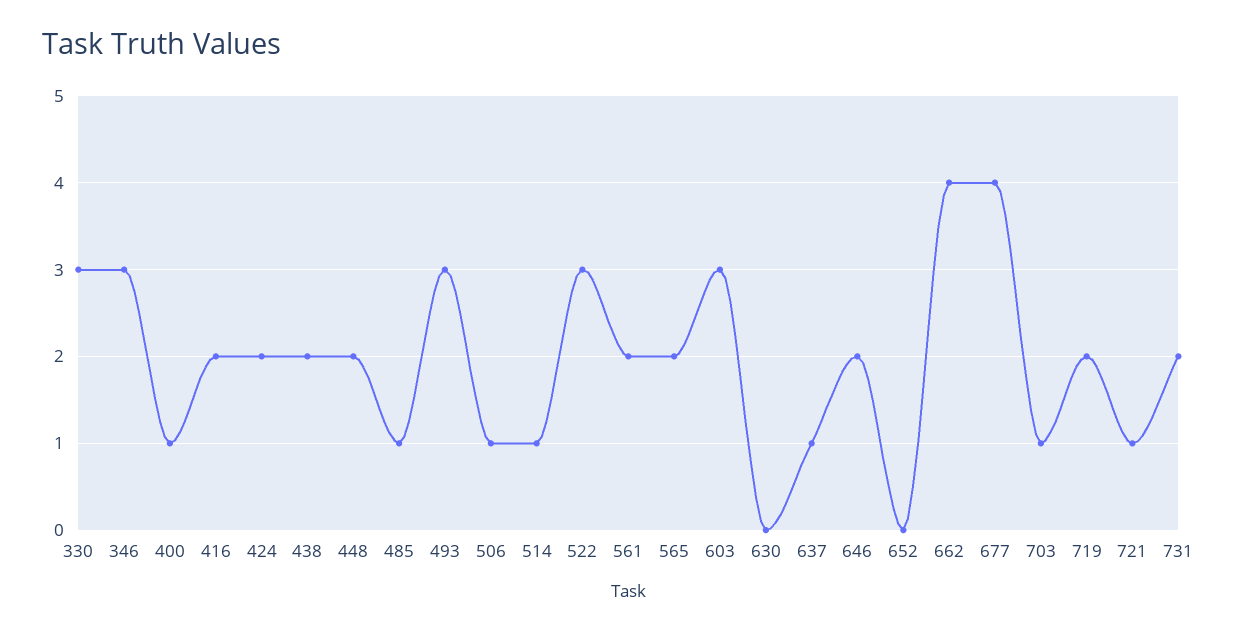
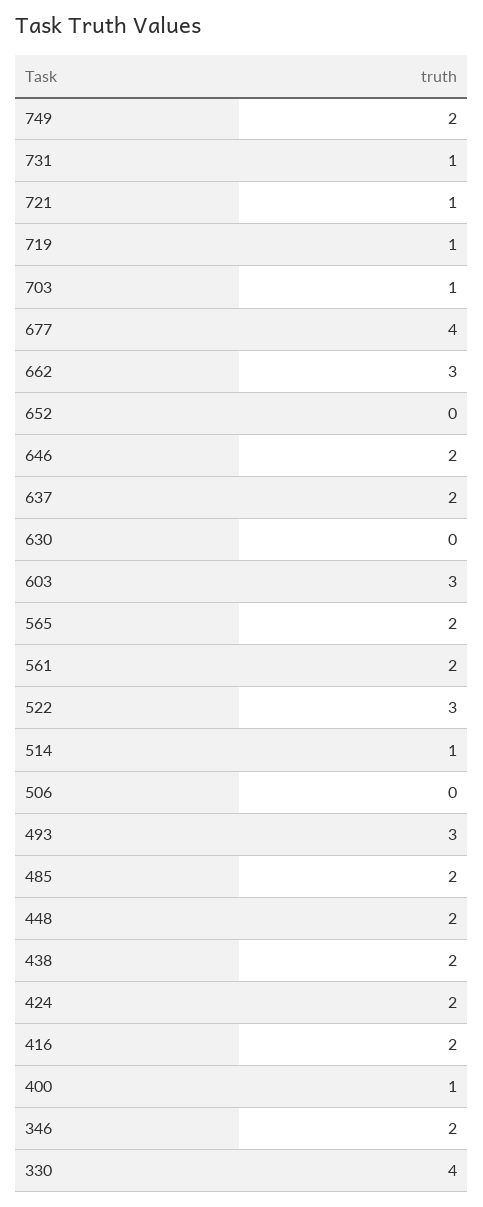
330: 3 -> 4
346: 3 -> 2
485: 1 -> 2
506: 1 -> 0
637: 1 -> 2
662: 4 -> 3
719: 2 -> 1
731: 2 -> 1
749: none -> 2

